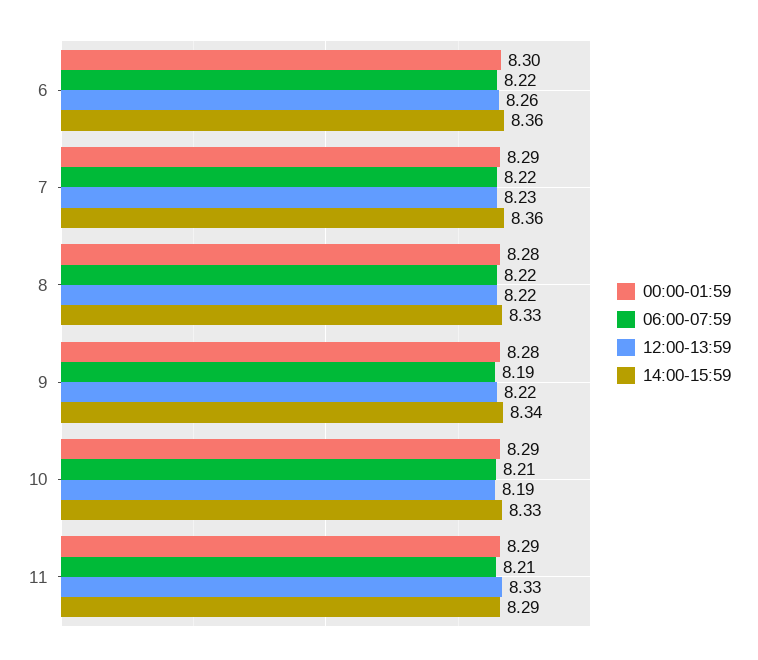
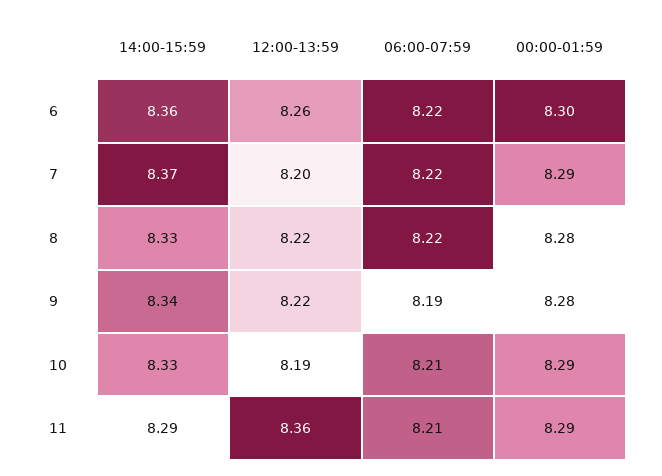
12:00-13:59, 7: 8.23 -> 8.2
14:00-15:59, 7: 8.36 -> 8.37
12:00-13:59, 11: 8.33 -> 8.36

